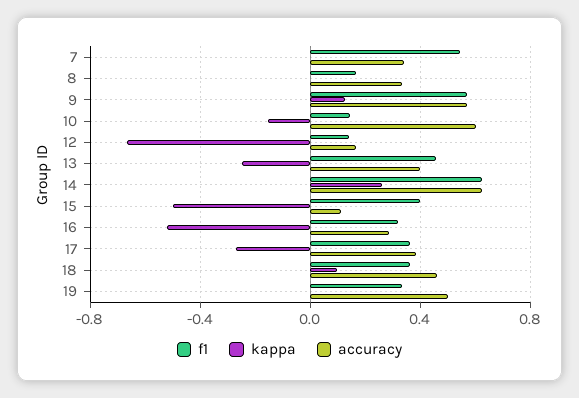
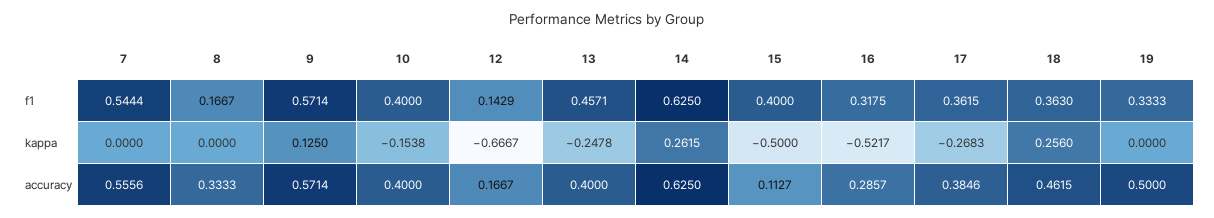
accuracy, 7: 0.35 -> 0.5556
f1, 10: 0.15 -> 0.4
accuracy, 10: 0.6 -> 0.4
kappa, 18: 0.1 -> 0.256

